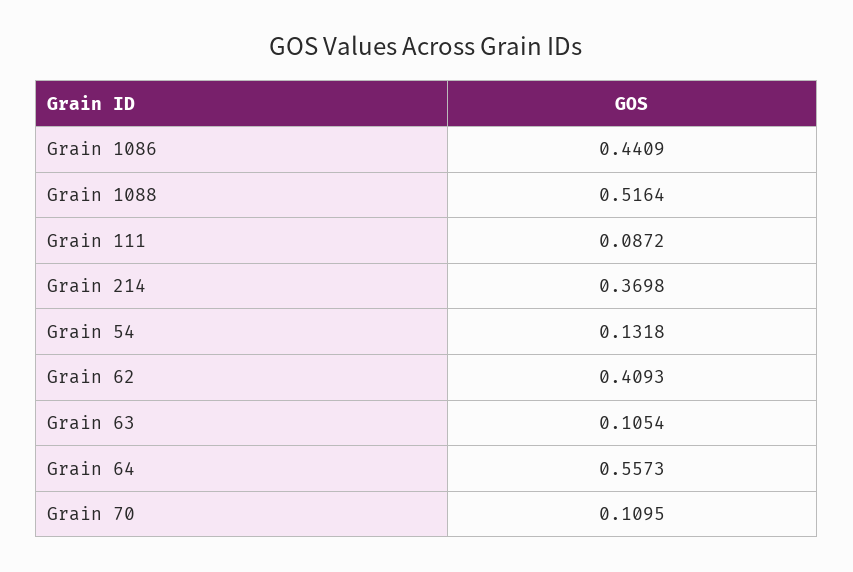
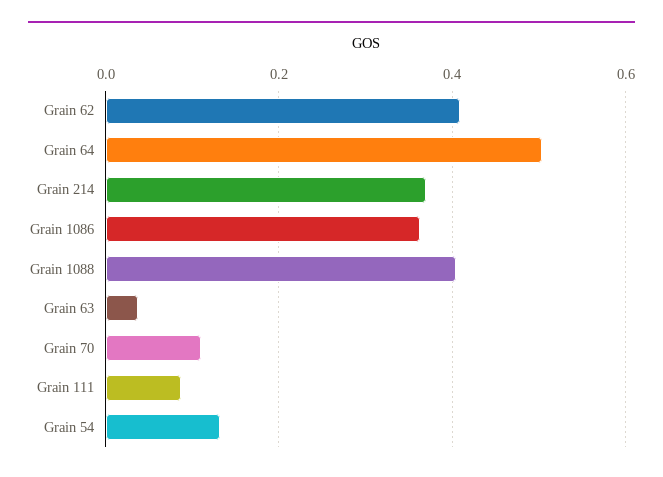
Grain 1086: 0.4409 -> 0.36
Grain 1088: 0.5164 -> 0.4
Grain 63: 0.1054 -> 0.04
Grain 64: 0.5573 -> 0.5

